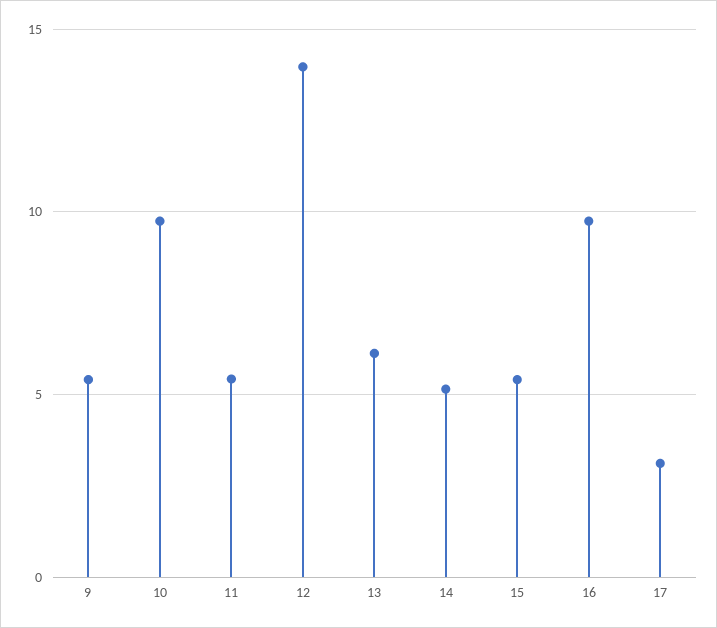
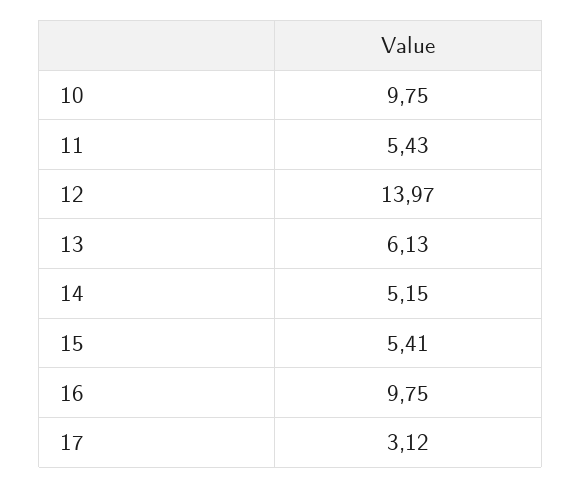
9: 5.5 -> none

